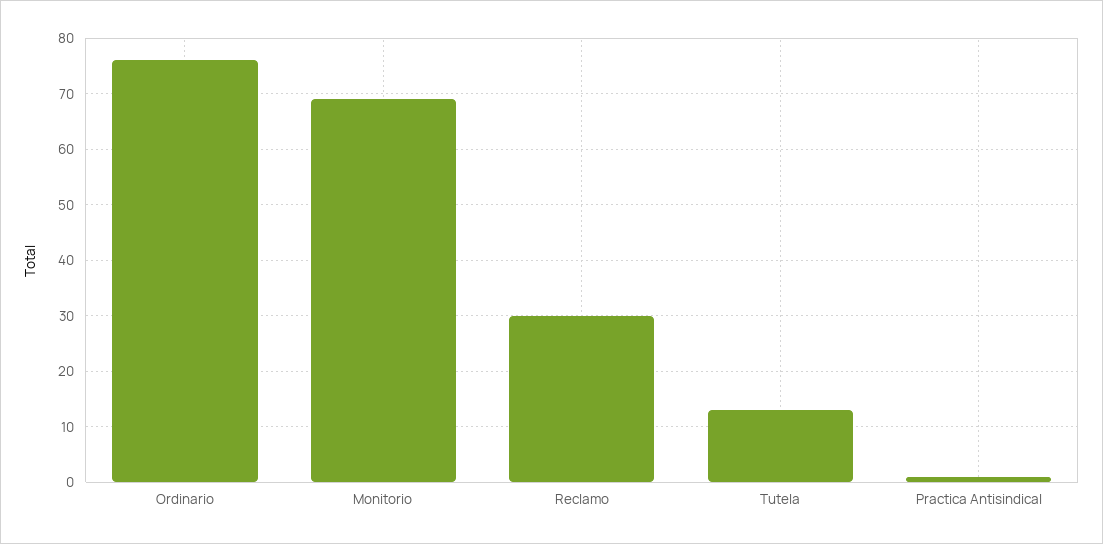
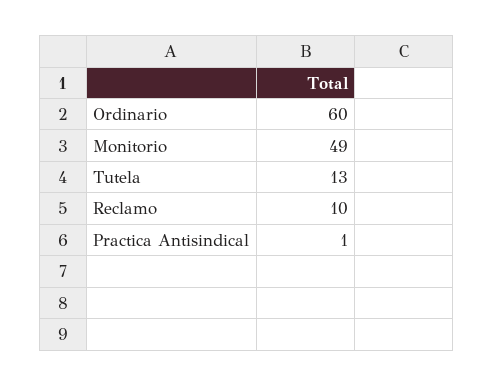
Ordinario: 75 -> 60
Monitorio: 70 -> 49
Reclamo: 30 -> 10

